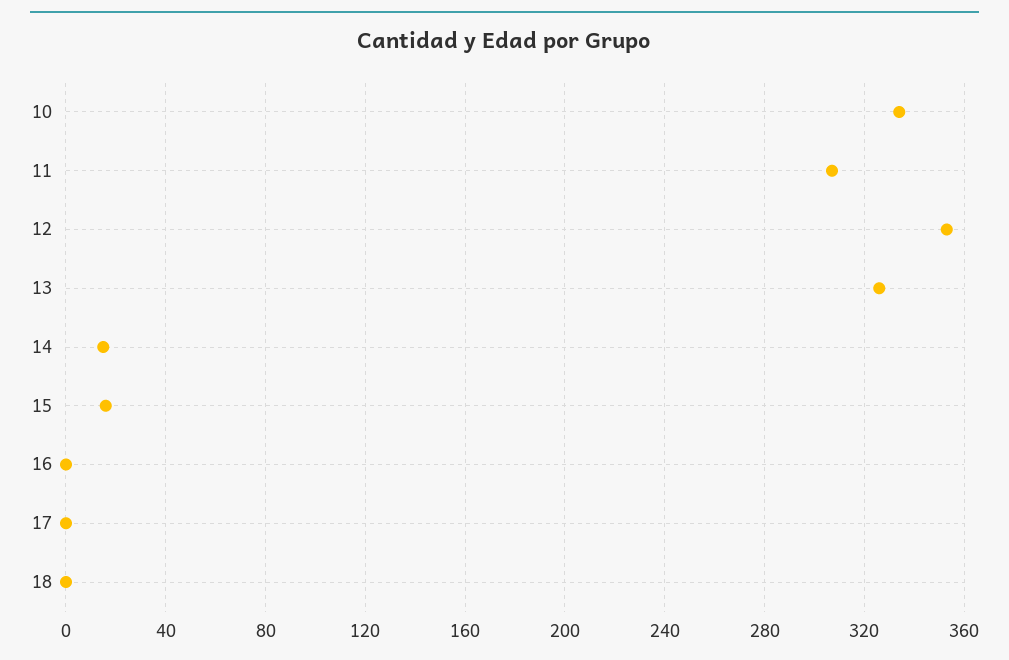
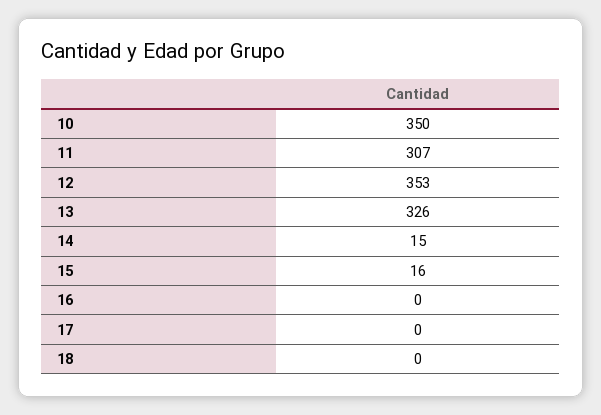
10: 335 -> 350

